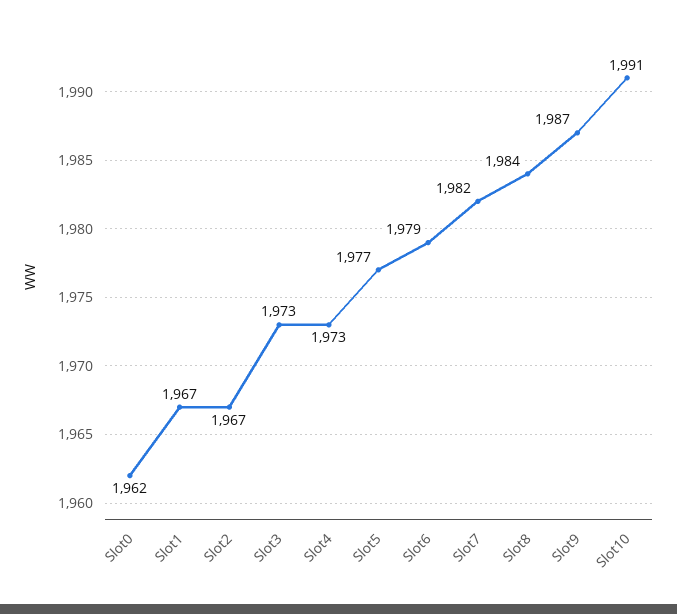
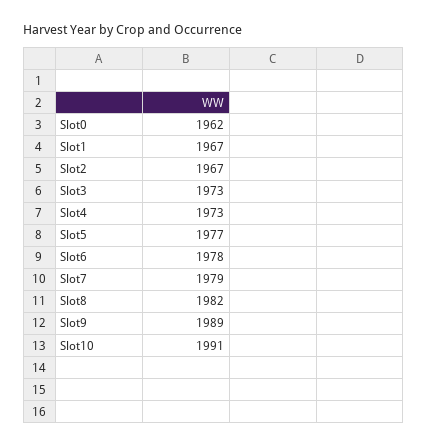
Slot6: 1979 -> 1978
Slot7: 1982 -> 1979
Slot8: 1984 -> 1982
Slot9: 1987 -> 1989

